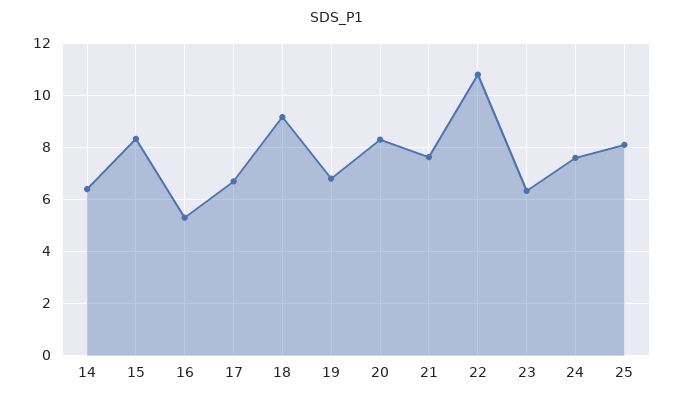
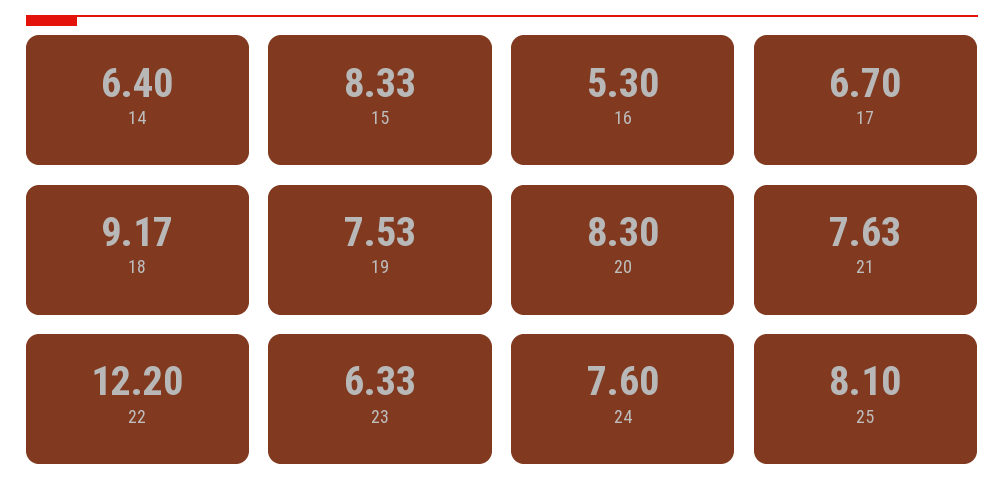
19: 6.75 -> 7.53
22: 10.75 -> 12.2

